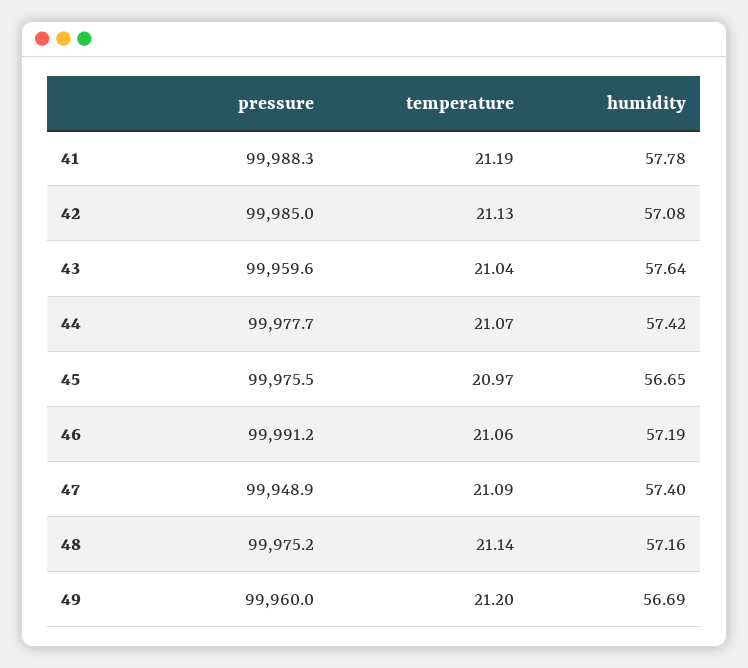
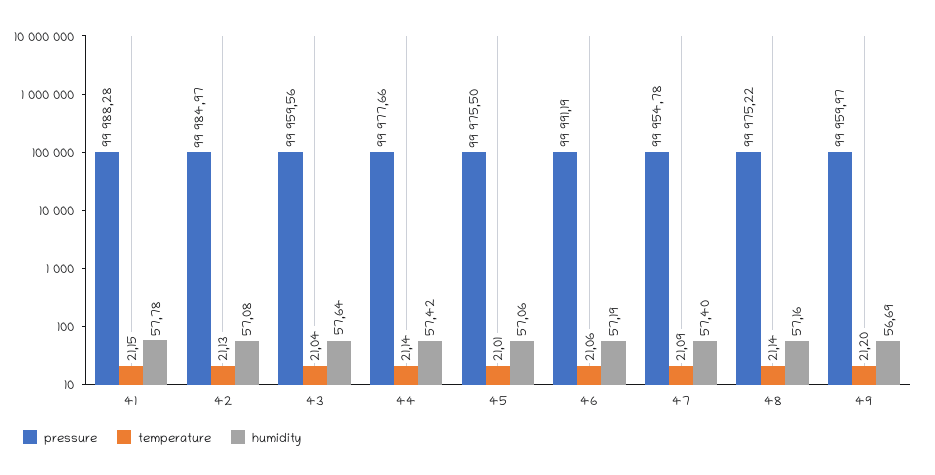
temperature, 41: 21.19 -> 21.15
temperature, 44: 21.07 -> 21.14
temperature, 45: 20.97 -> 21.01
humidity, 45: 56.65 -> 57.06
pressure, 47: 99948.9 -> 99954.78

